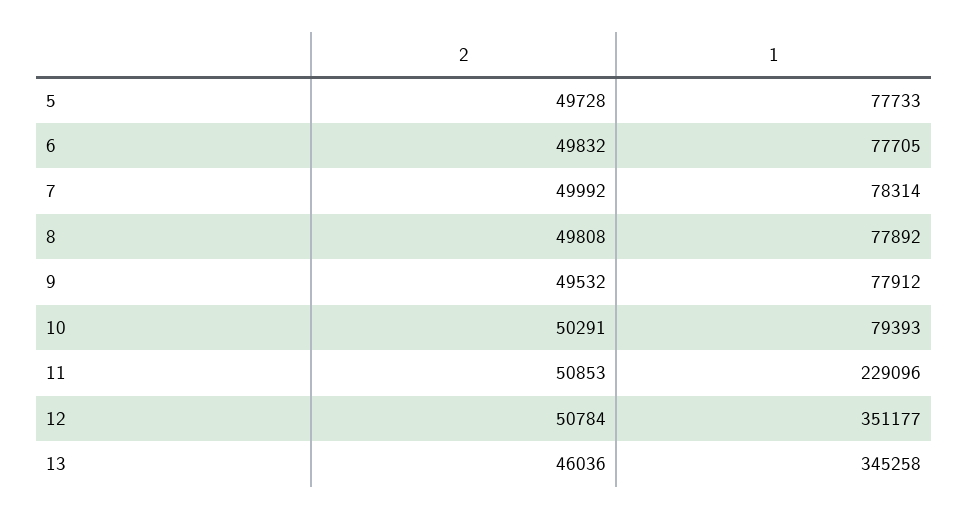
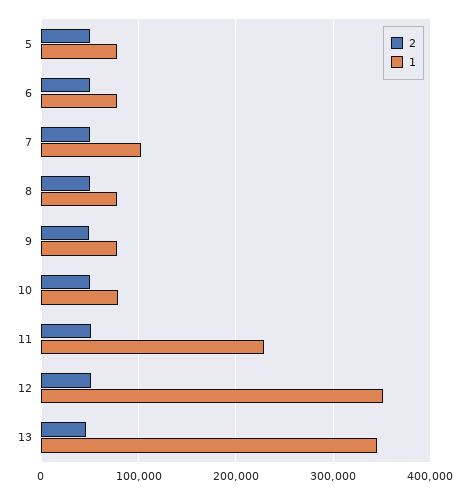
1, 7: 78314 -> 100000

